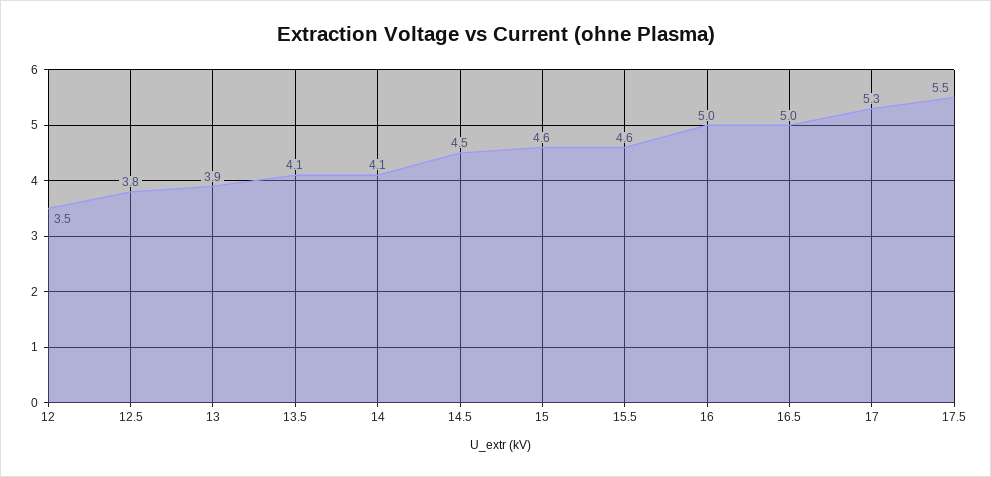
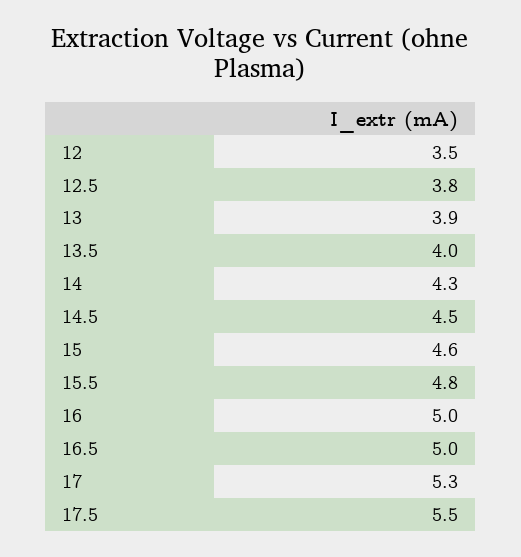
13.5: 4.1 -> 4
14: 4.1 -> 4.3
15.5: 4.6 -> 4.8

